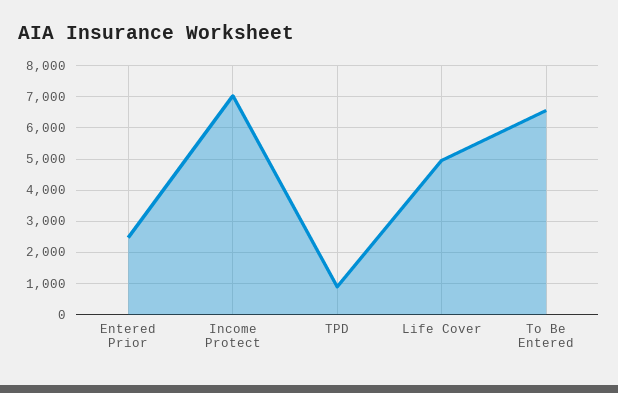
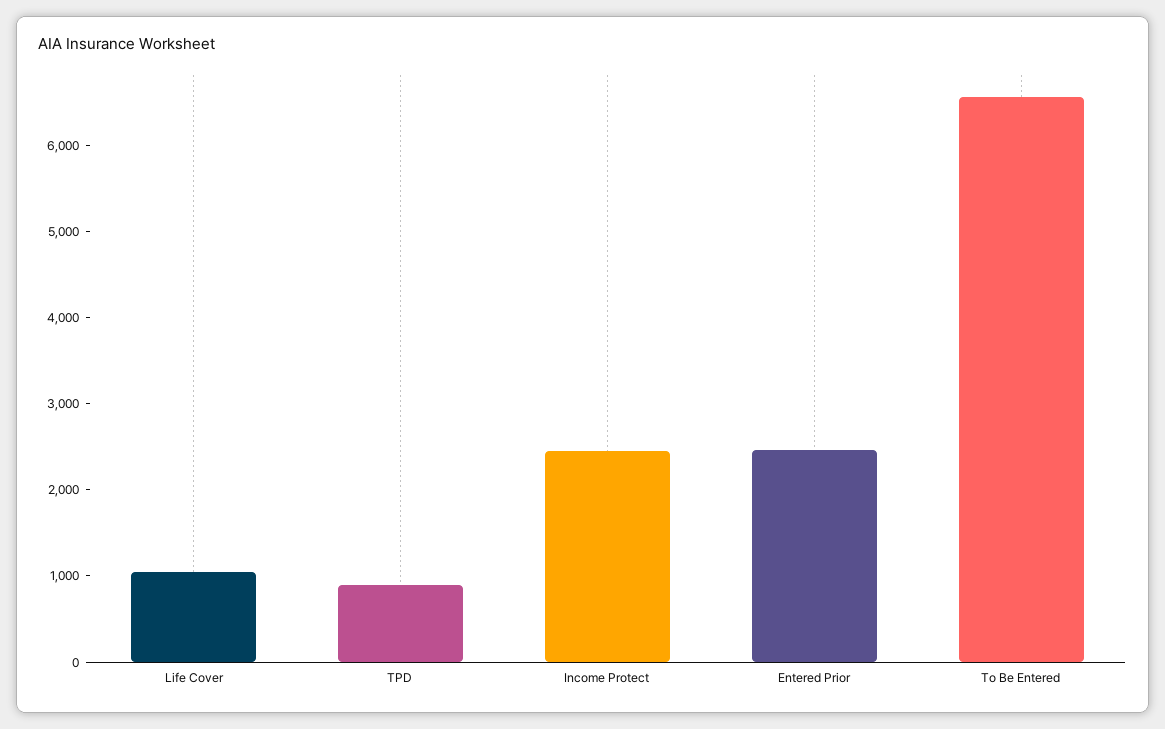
Income Protect: 7000 -> 2400
Life Cover: 5000 -> 1000

